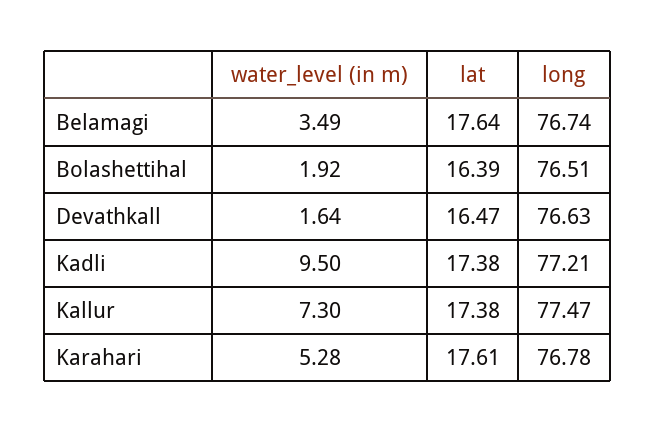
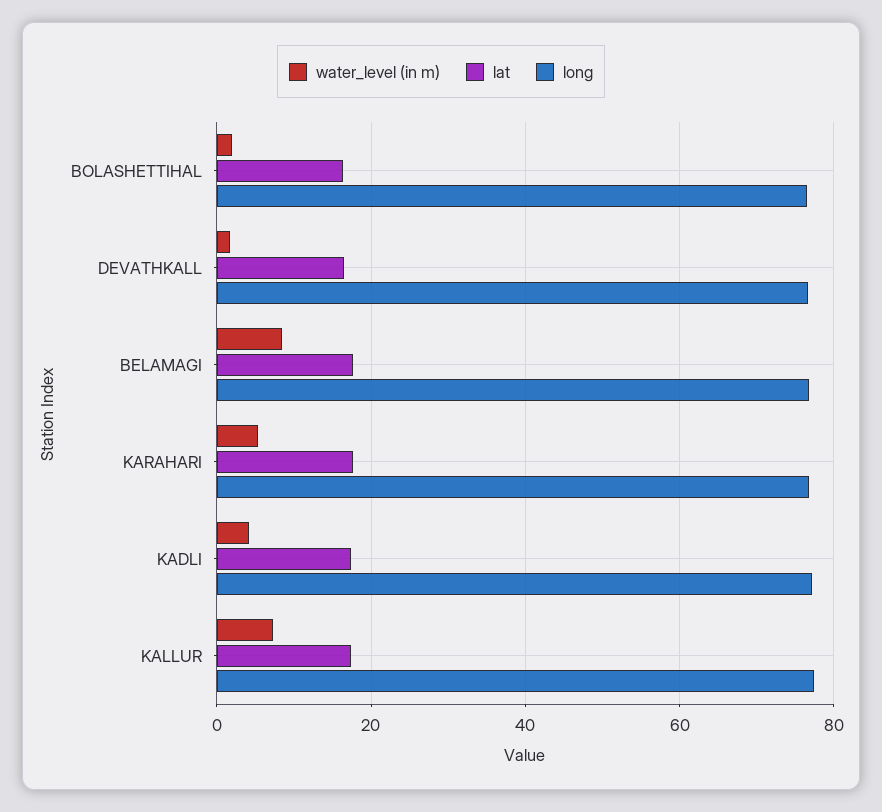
water_level (in m), Belamagi: 3.49 -> 8
water_level (in m), Kadli: 9.5 -> 4

